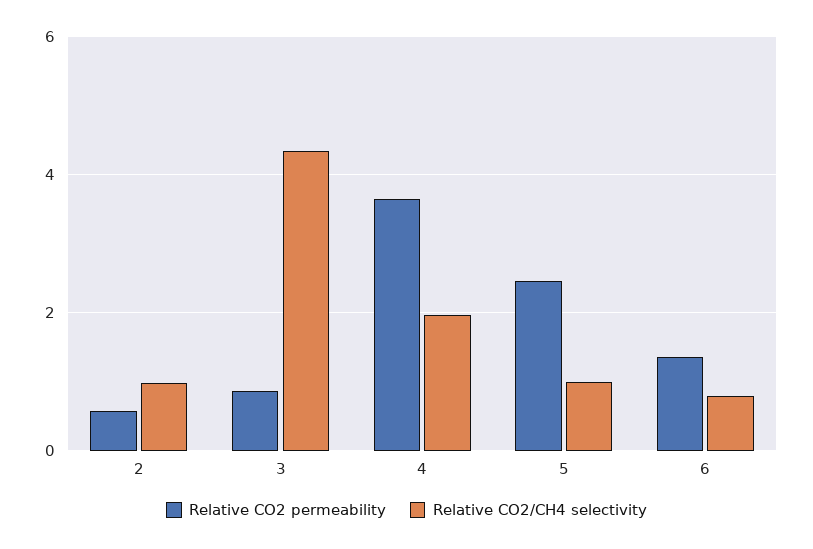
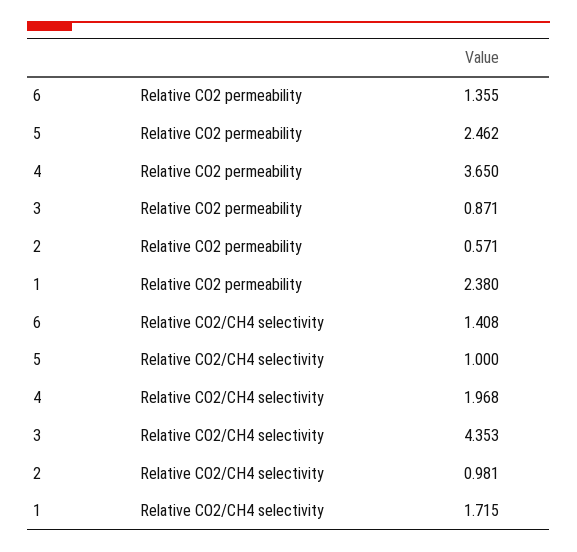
Relative CO2/CH4 selectivity, 6: 0.8 -> 1.408
Relative CO2 permeability, 1: none -> 2.38
Relative CO2/CH4 selectivity, 1: none -> 1.715

